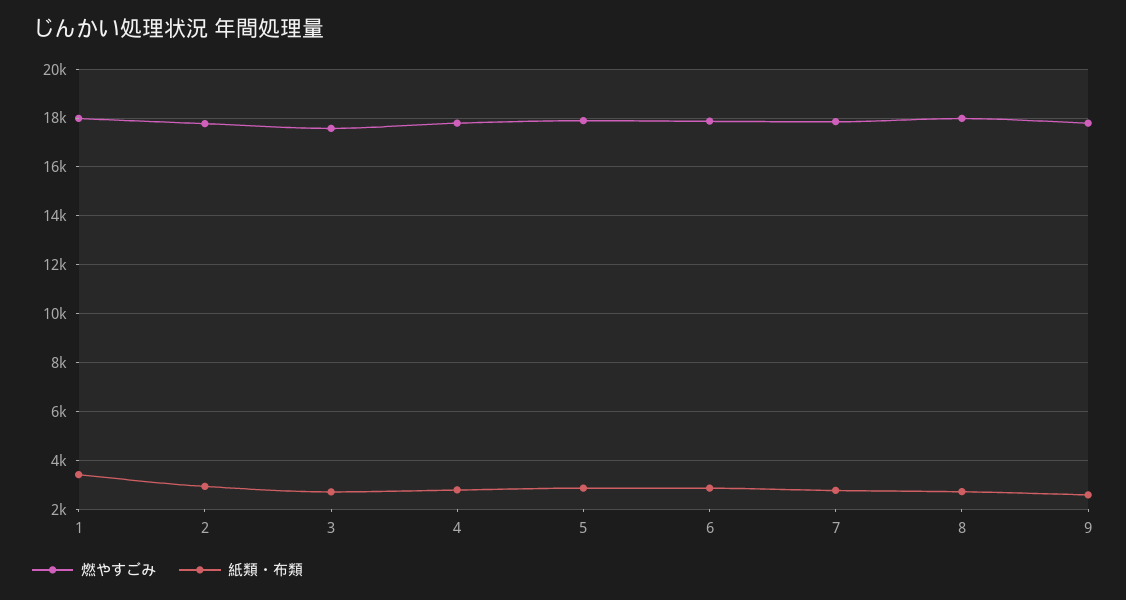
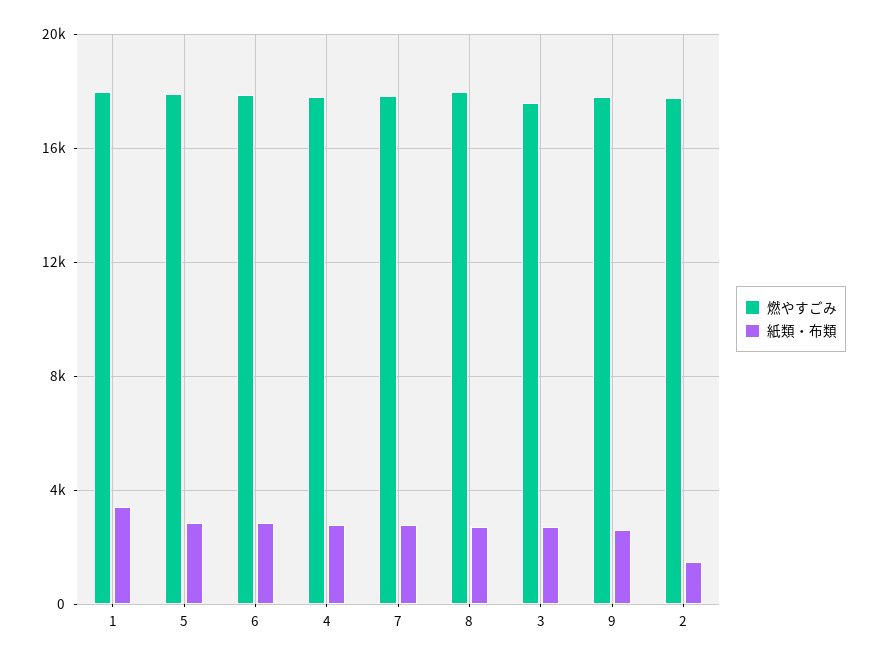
紙類・布類, 2: 3000 -> 1500

